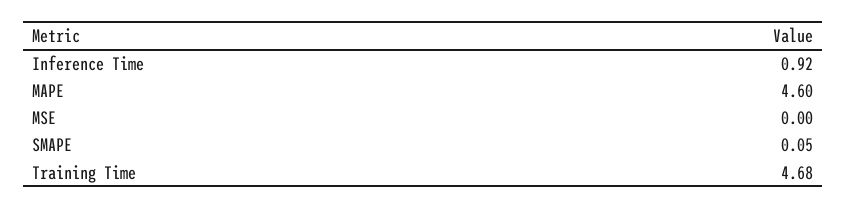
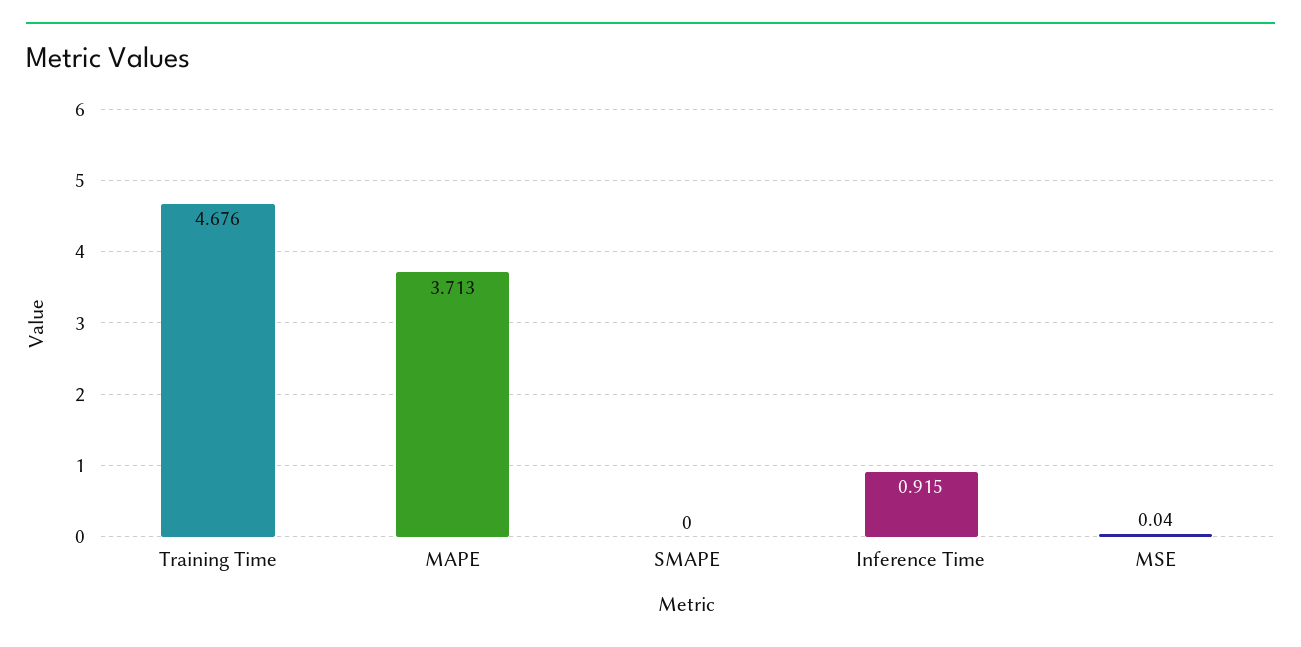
MAPE: 4.6 -> 3.713
MSE: 0 -> 0.04
SMAPE: 0.05 -> 0

